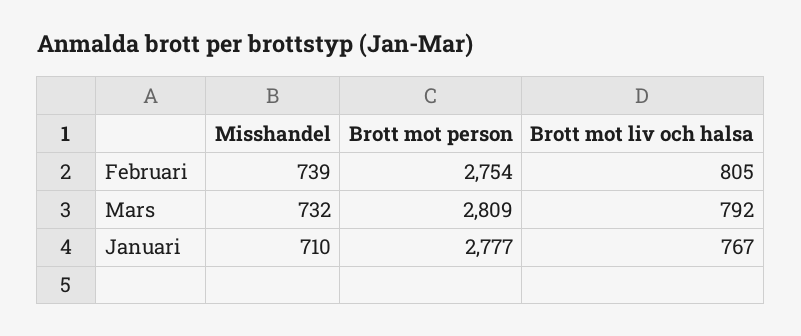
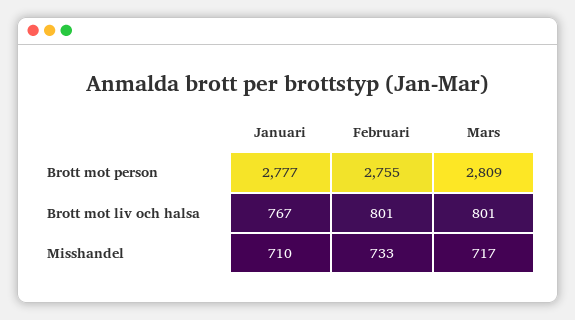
Misshandel, Februari: 739 -> 733
Brott mot person, Februari: 2754 -> 2755
Brott mot liv och halsa, Februari: 805 -> 801
Misshandel, Mars: 732 -> 717
Brott mot liv och halsa, Mars: 792 -> 801

